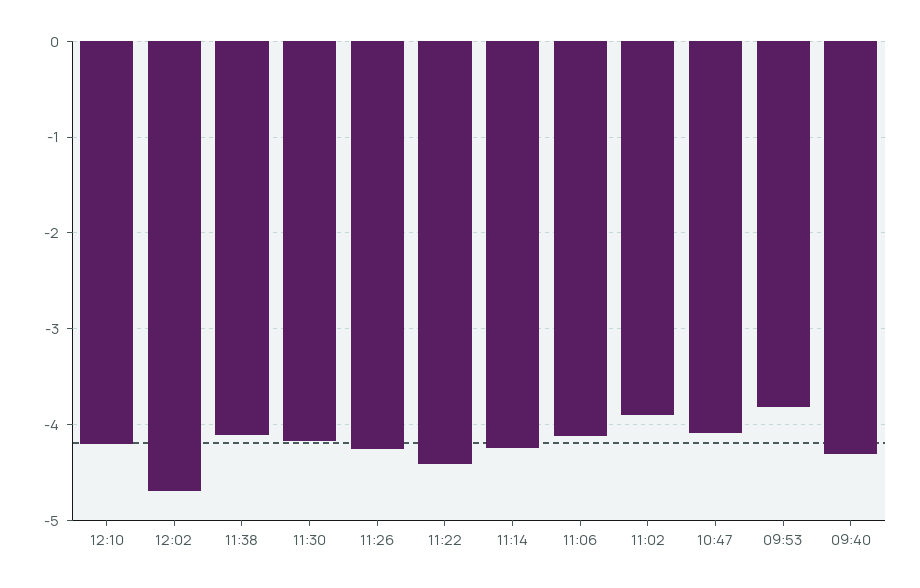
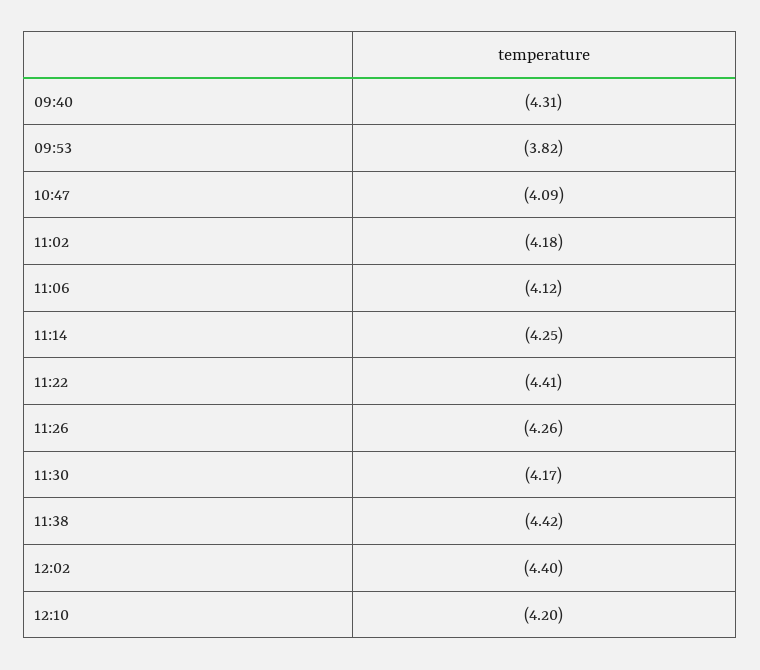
12:02: -4.7 -> -4.4
11:38: -4.1 -> -4.42
11:02: -3.9 -> -4.18

